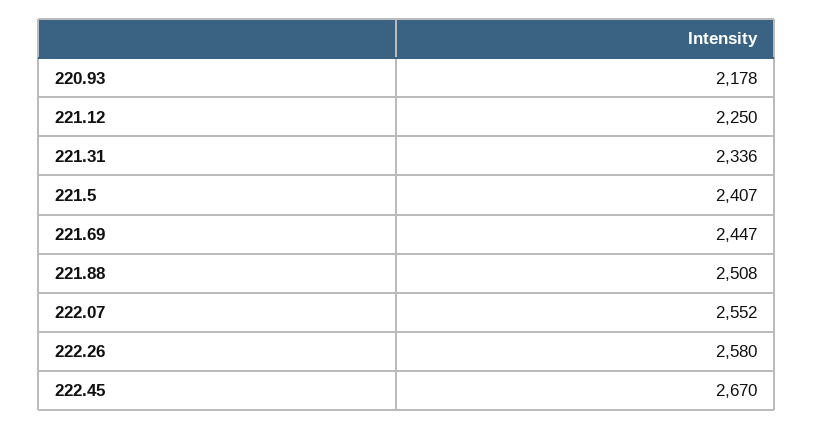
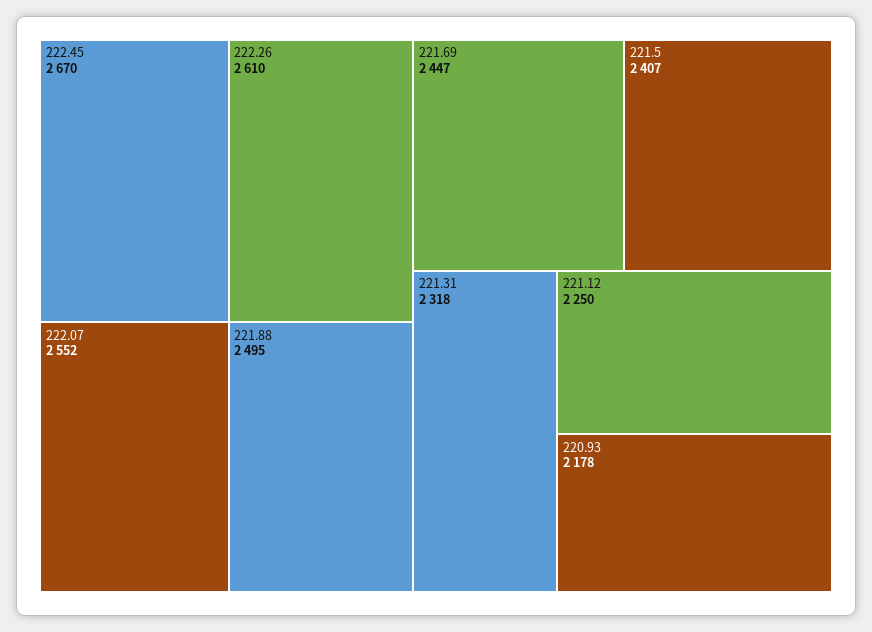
221.31: 2336 -> 2318
221.88: 2508 -> 2495
222.26: 2580 -> 2610

